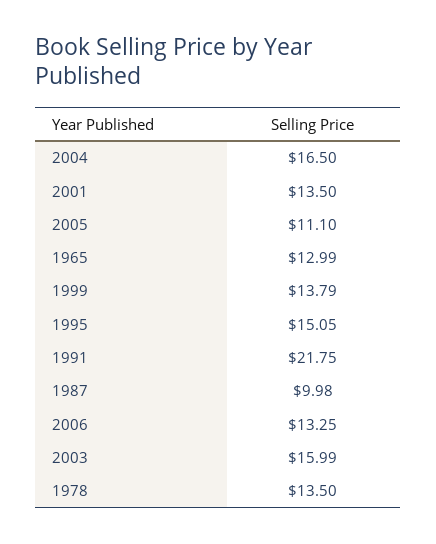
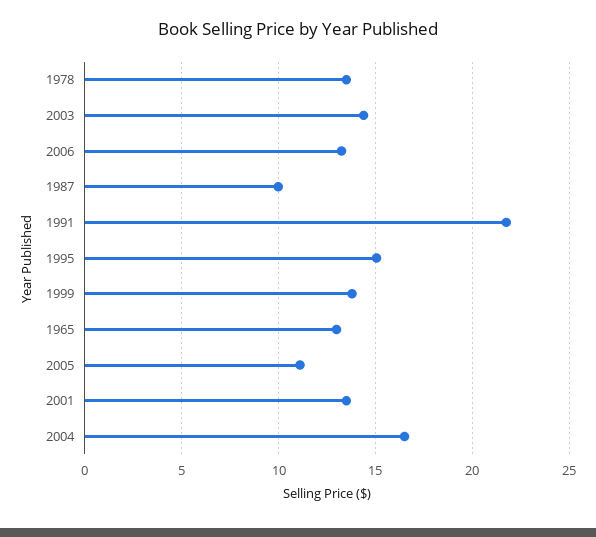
2003: 15.99 -> 14.5

